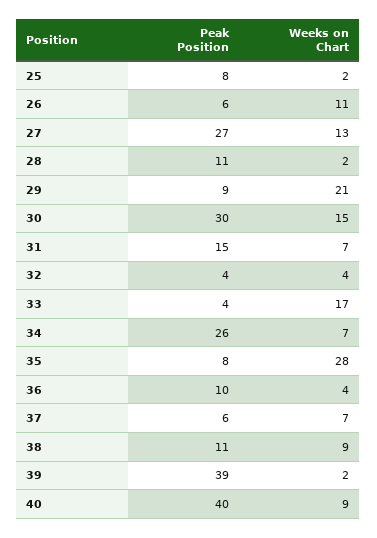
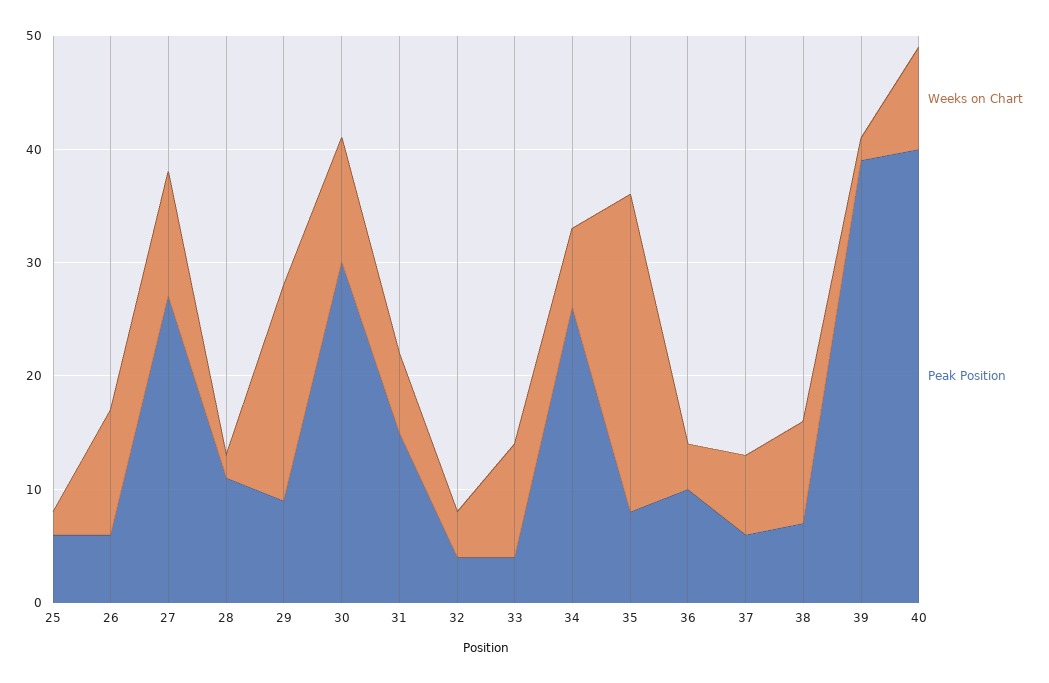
Peak Position, 25: 8 -> 6
Weeks on Chart, 27: 13 -> 11
Weeks on Chart, 29: 21 -> 19
Weeks on Chart, 30: 15 -> 11
Weeks on Chart, 33: 17 -> 10
Peak Position, 38: 11 -> 7

